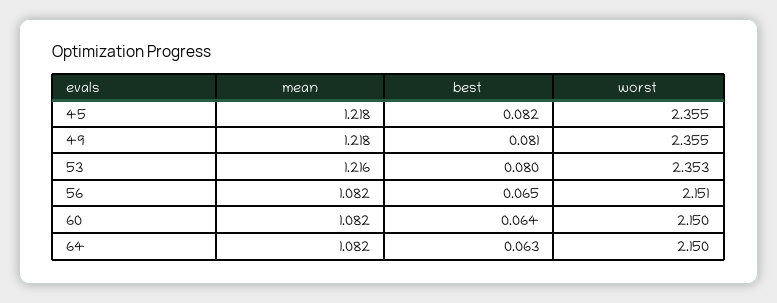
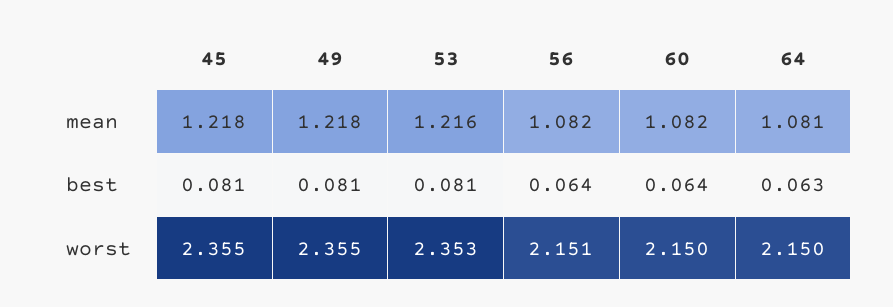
best, 45: 0.082 -> 0.081
best, 53: 0.08 -> 0.081
best, 56: 0.065 -> 0.064
mean, 64: 1.082 -> 1.081

